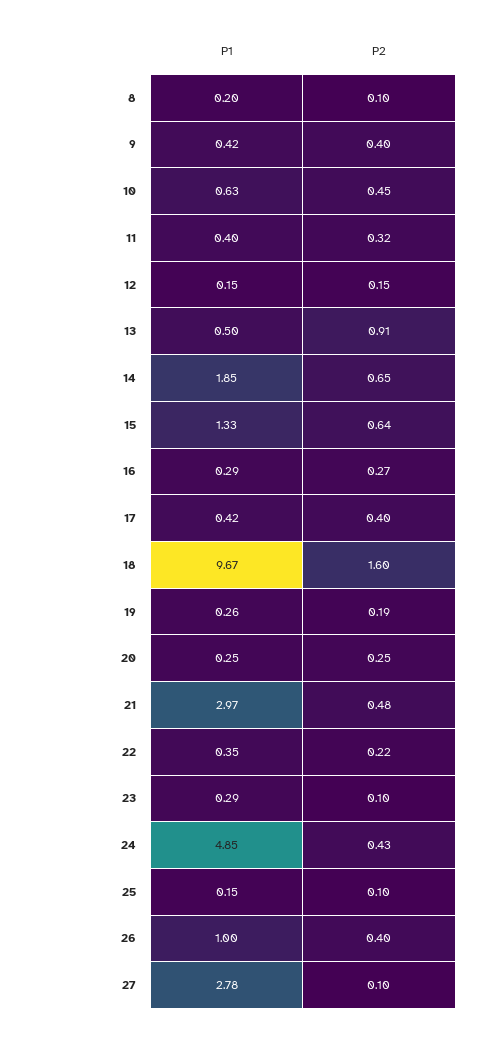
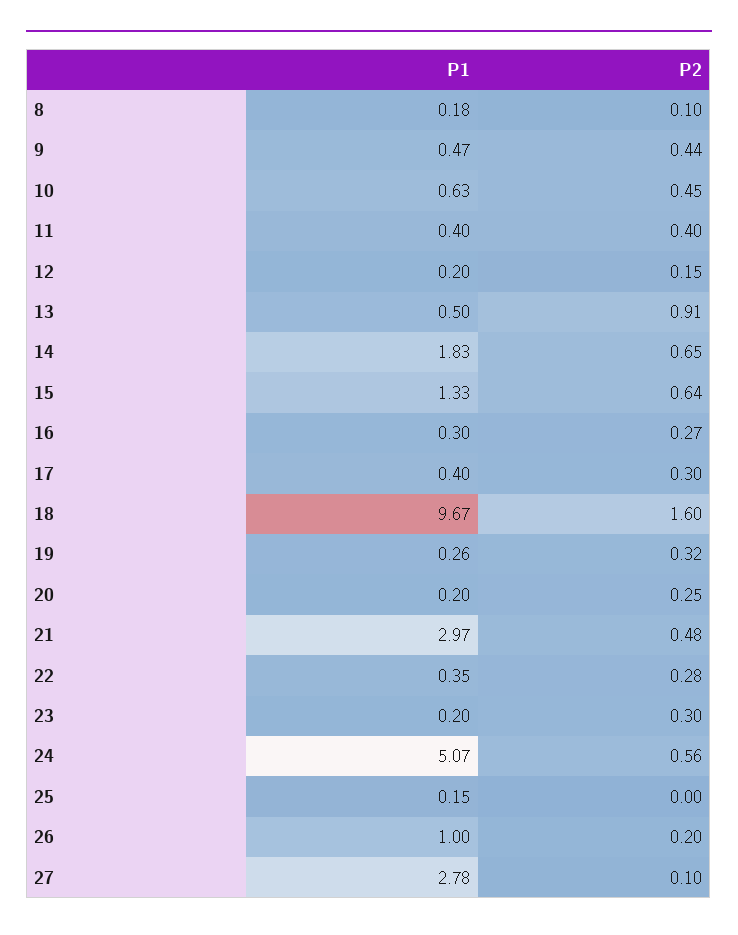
P1, 8: 0.2 -> 0.18
P1, 9: 0.42 -> 0.47
P2, 9: 0.4 -> 0.44
P2, 11: 0.32 -> 0.4
P1, 12: 0.15 -> 0.2
P1, 14: 1.85 -> 1.83
P1, 16: 0.29 -> 0.3
P1, 17: 0.42 -> 0.4
P2, 17: 0.4 -> 0.3
P2, 19: 0.19 -> 0.32
P1, 20: 0.25 -> 0.2
P2, 22: 0.22 -> 0.28
P1, 23: 0.29 -> 0.2
P2, 23: 0.1 -> 0.3
P1, 24: 4.85 -> 5.07
P2, 24: 0.43 -> 0.56
P2, 25: 0.1 -> 0
P2, 26: 0.4 -> 0.2

